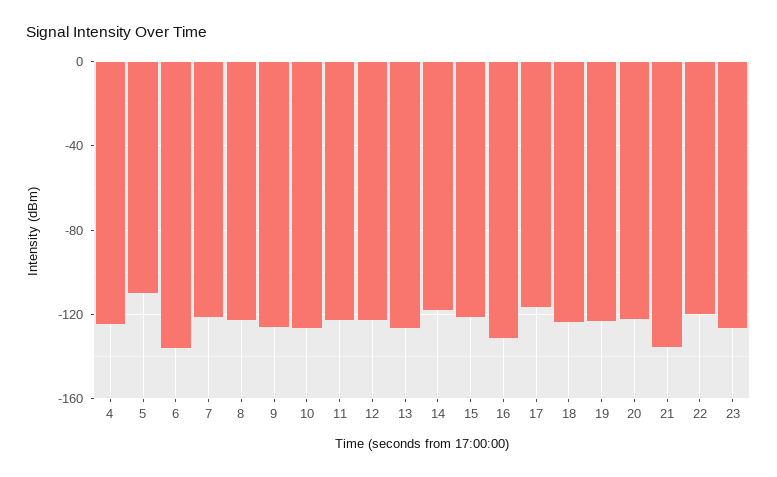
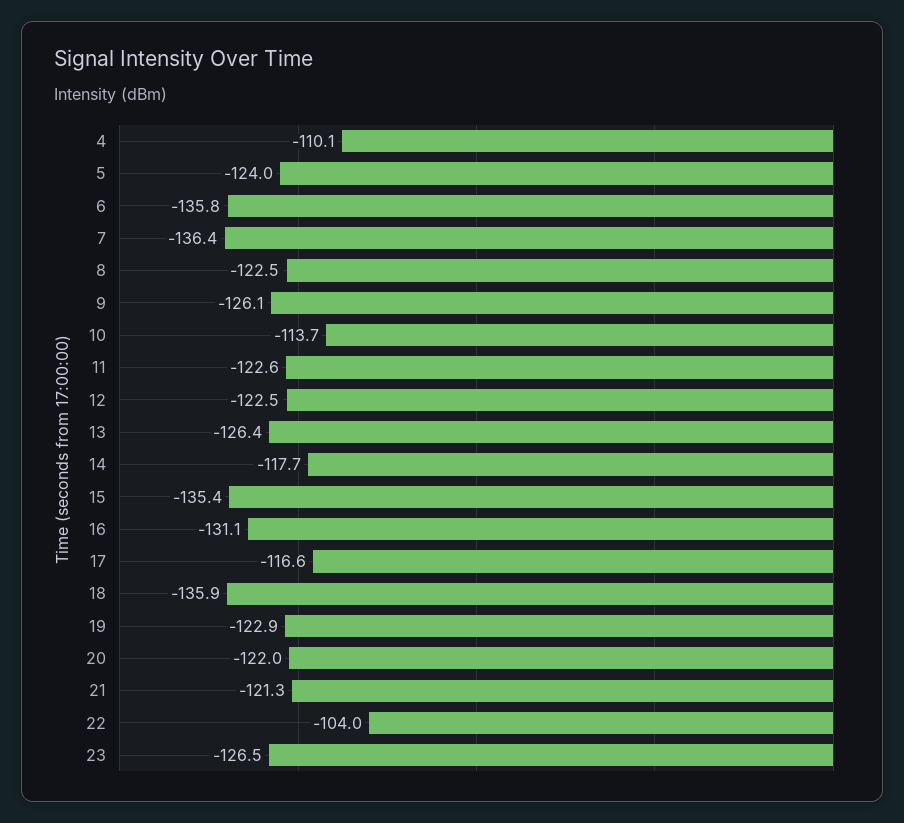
4: -125 -> -110.1
5: -110 -> -124
7: -120 -> -136.4
10: -125 -> -113.7
15: -120 -> -135.4
18: -125 -> -135.9
21: -135 -> -121.3
22: -120 -> -104

